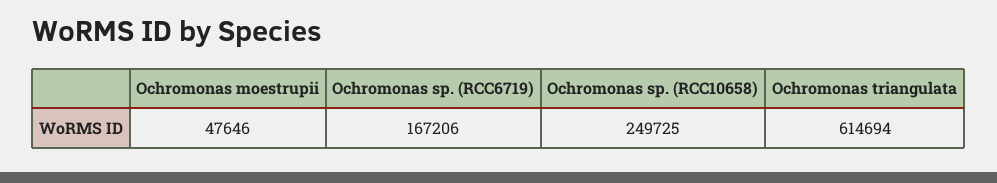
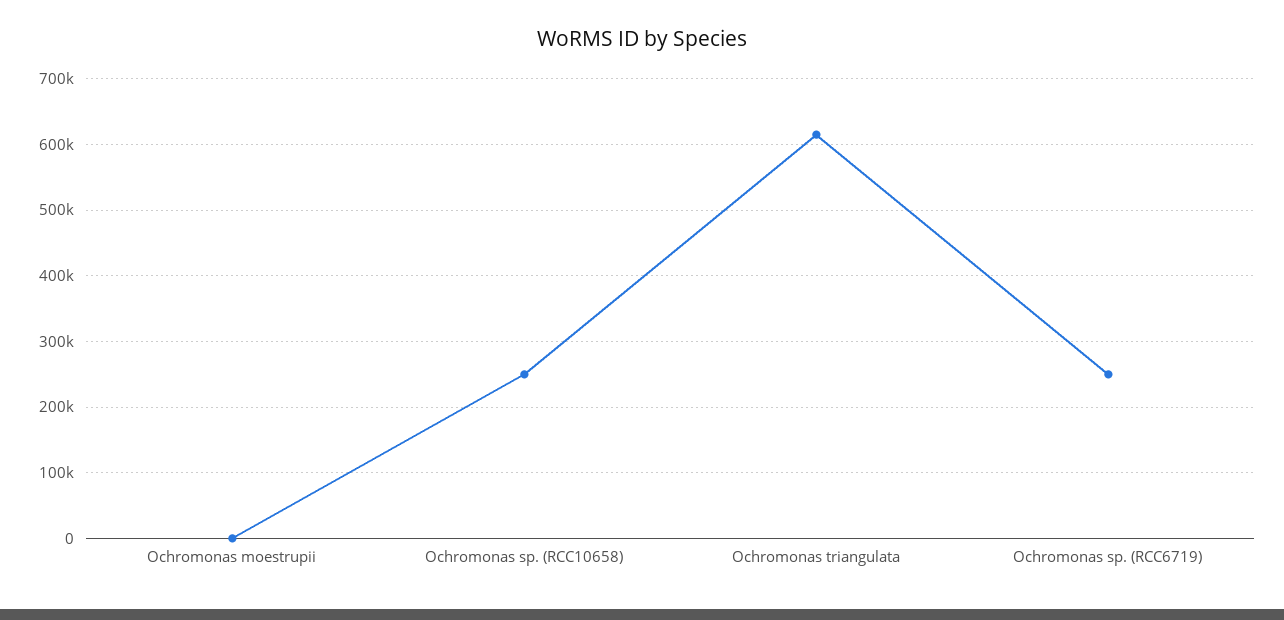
Ochromonas moestrupii: 47646 -> 0
Ochromonas sp. (RCC6719): 167206 -> 250000

